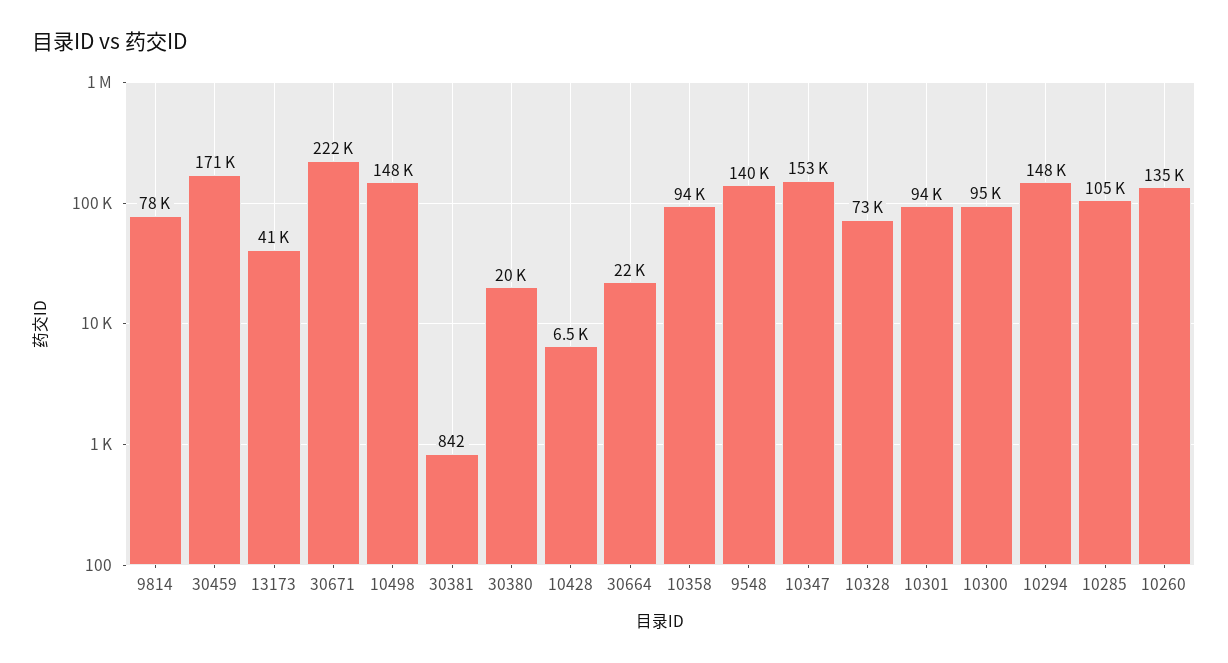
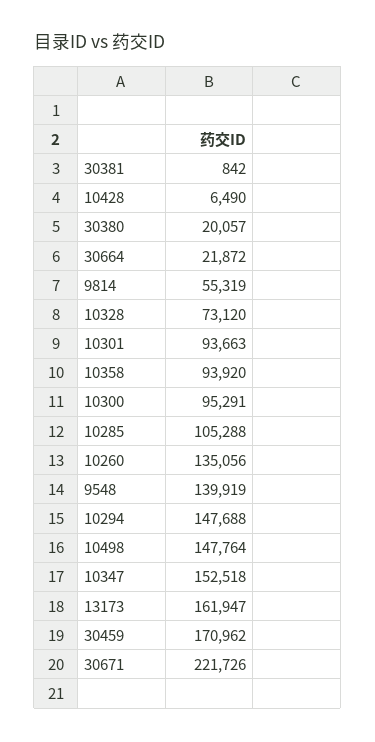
9814: 78000 -> 55319
13173: 41000 -> 161947

